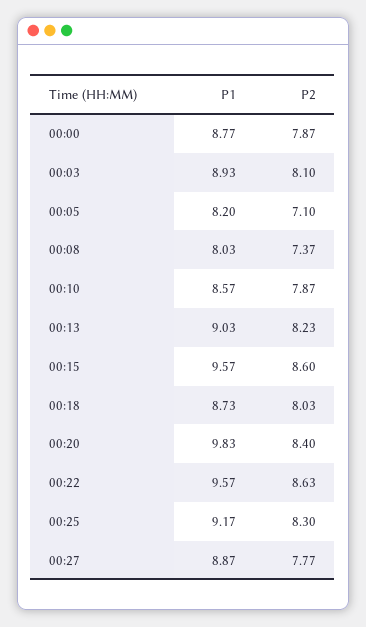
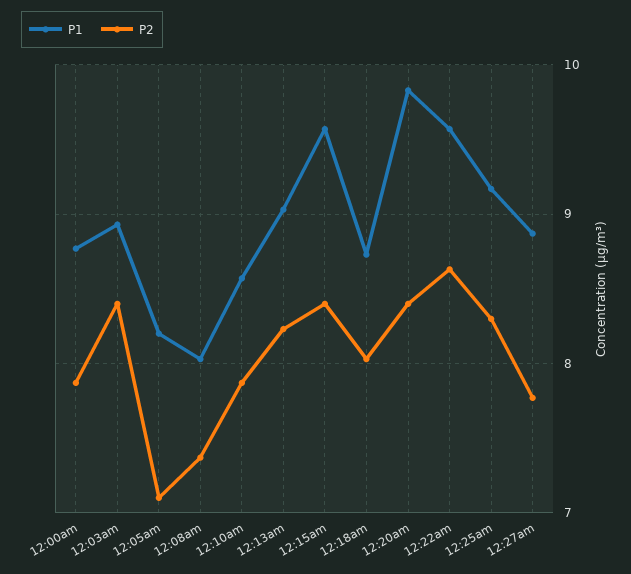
P2, 00:03: 8.1 -> 8.4
P2, 00:15: 8.6 -> 8.4

